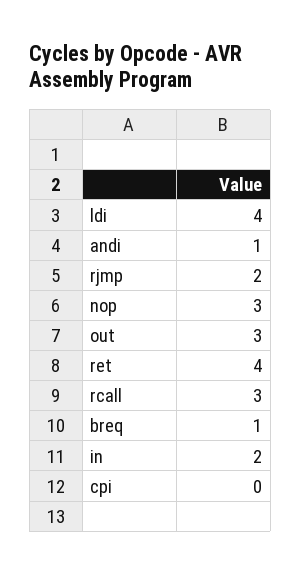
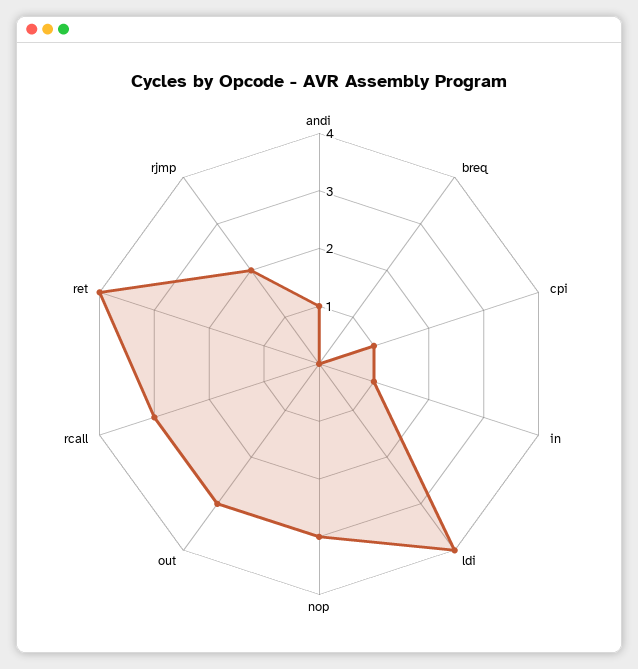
breq: 1 -> 0
in: 2 -> 1
cpi: 0 -> 1

